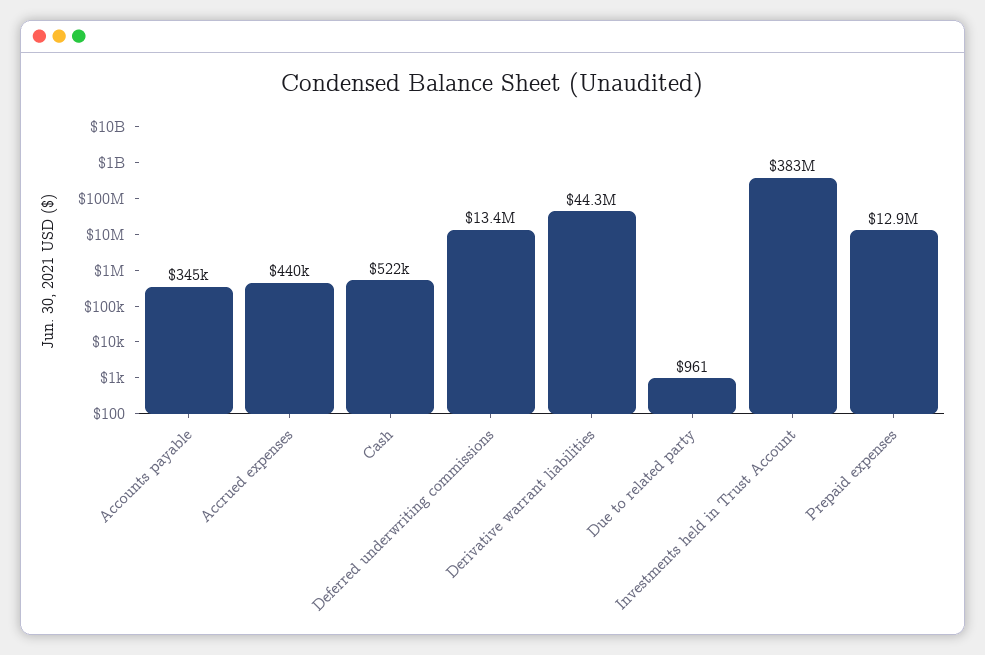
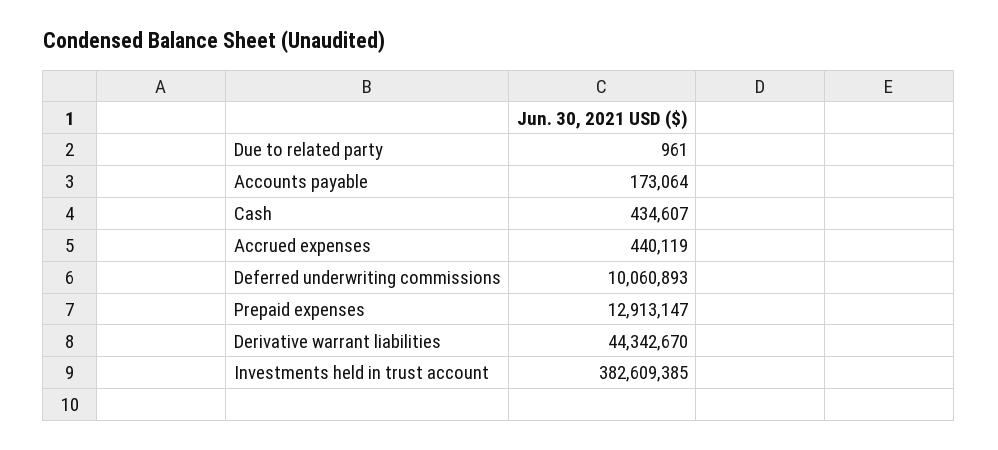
Accounts payable: 345000 -> 173064
Cash: 522000 -> 434607
Deferred underwriting commissions: 13400000 -> 10060893

